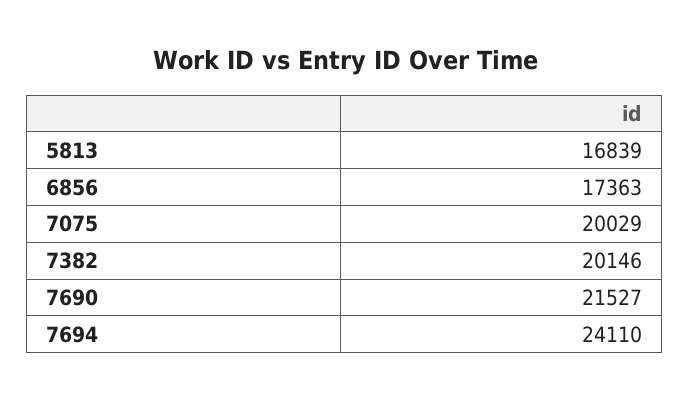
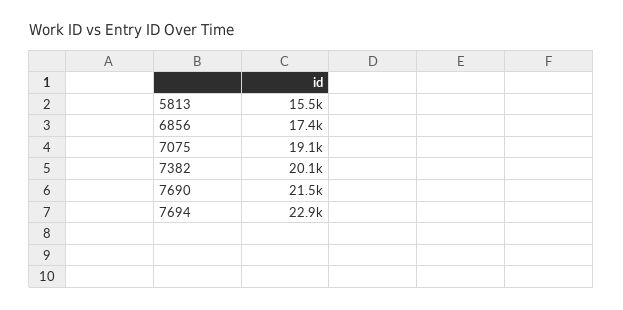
5813: 16839 -> 15500
7075: 20029 -> 19100
7694: 24110 -> 22900

